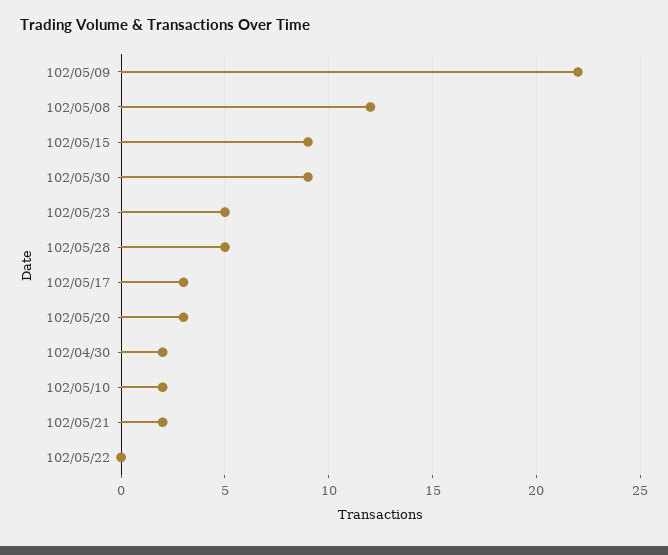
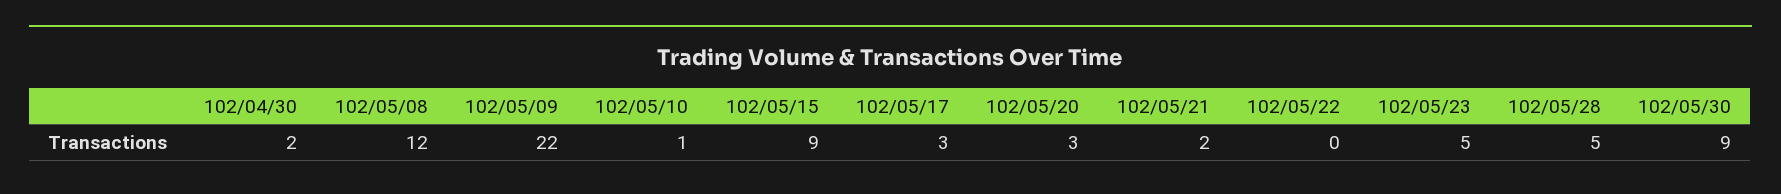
102/05/10: 2 -> 1

